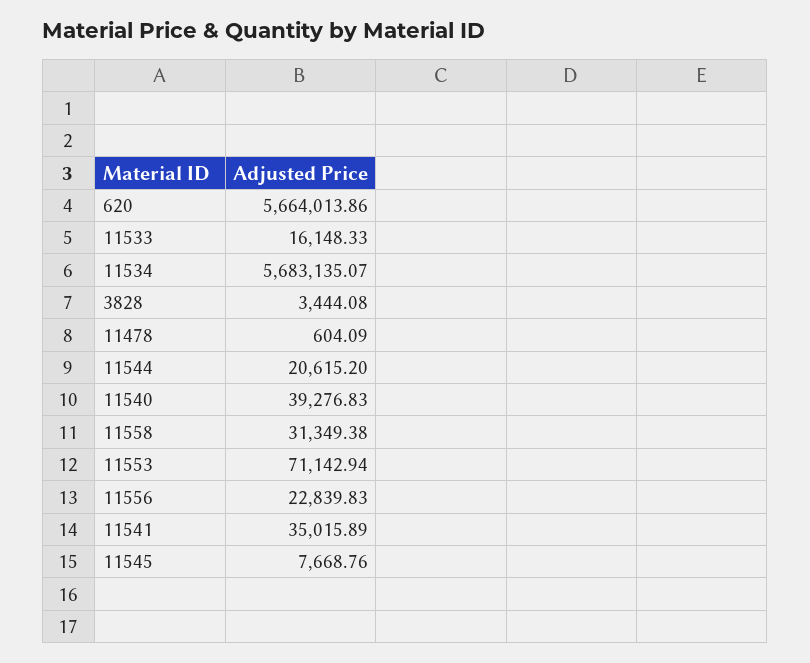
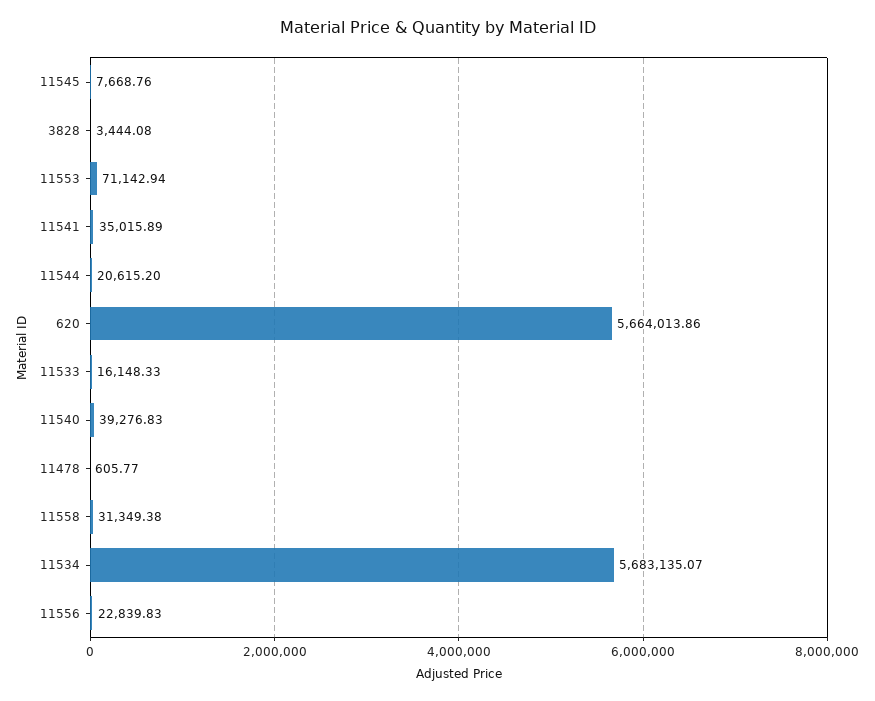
11478: 604.09 -> 605.77

